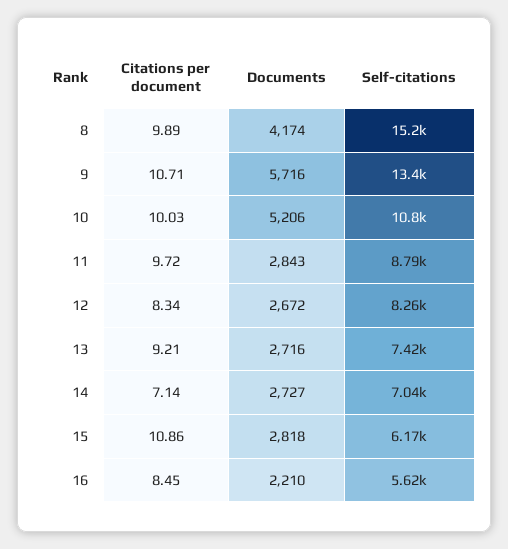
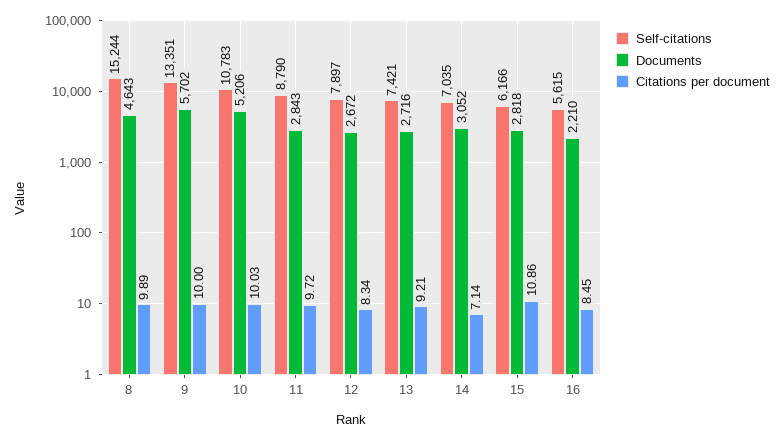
Documents, 8: 4174 -> 4643
Citations per document, 9: 10.71 -> 10
Documents, 9: 5716 -> 5702
Self-citations, 12: 8260 -> 7897
Documents, 14: 2727 -> 3052

